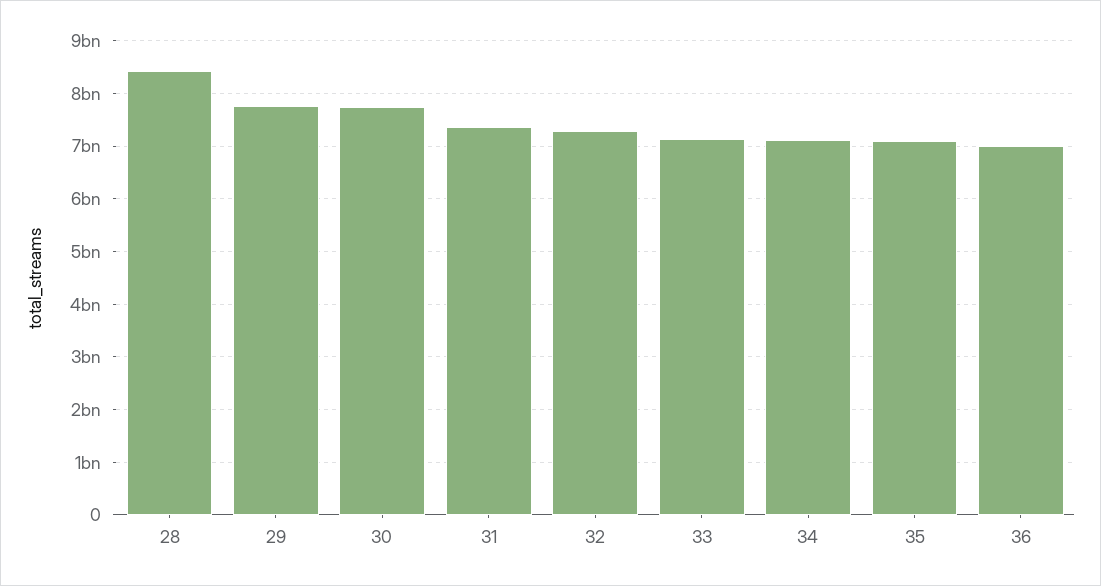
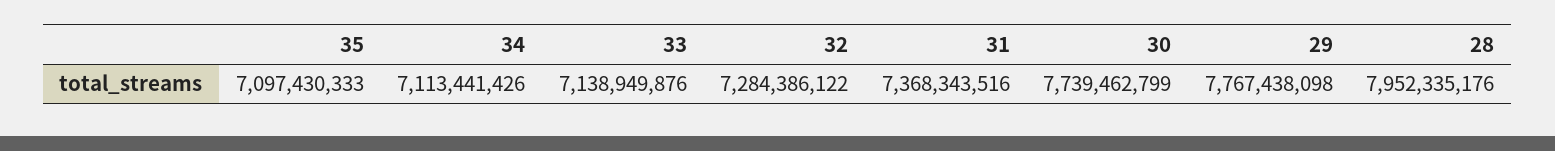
28: 8400000000 -> 7952335176
36: 7000000000 -> none

